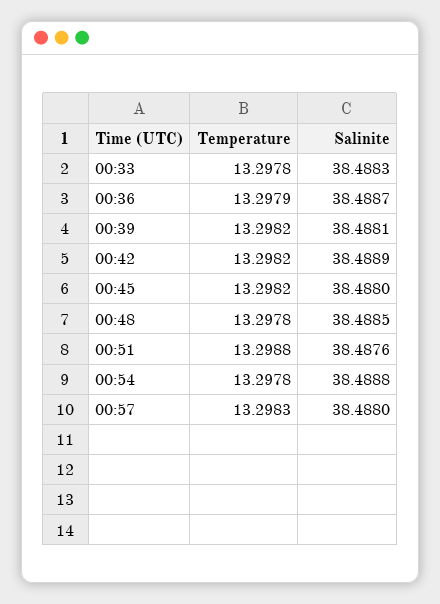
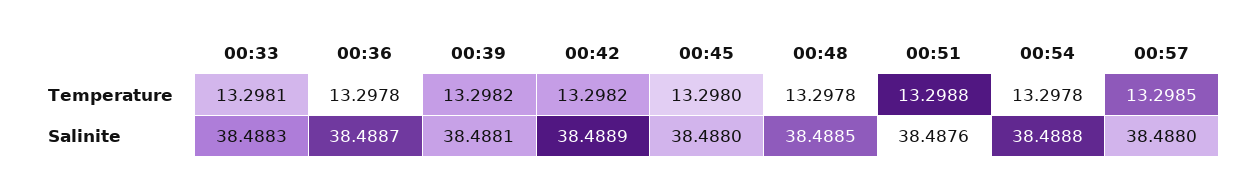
Temperature, 00:33: 13.2978 -> 13.2981
Temperature, 00:36: 13.2979 -> 13.2978
Temperature, 00:45: 13.2982 -> 13.298
Temperature, 00:57: 13.2983 -> 13.2985

